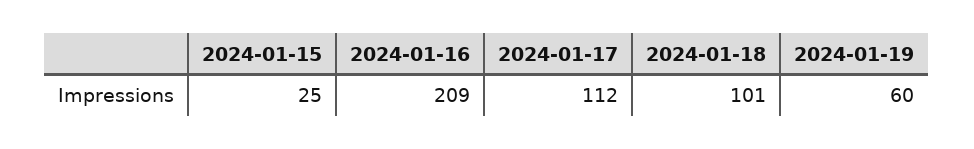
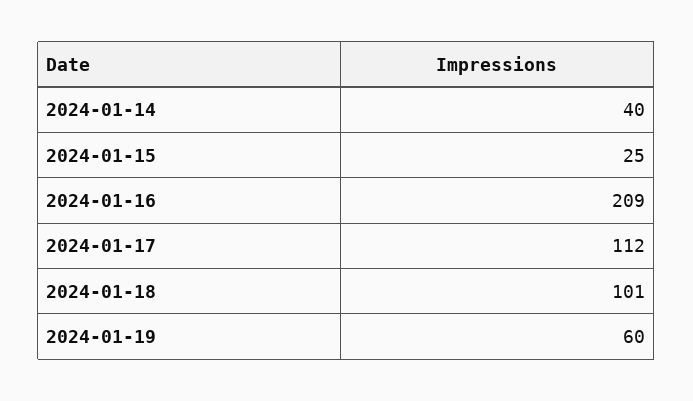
2024-01-14: none -> 40

